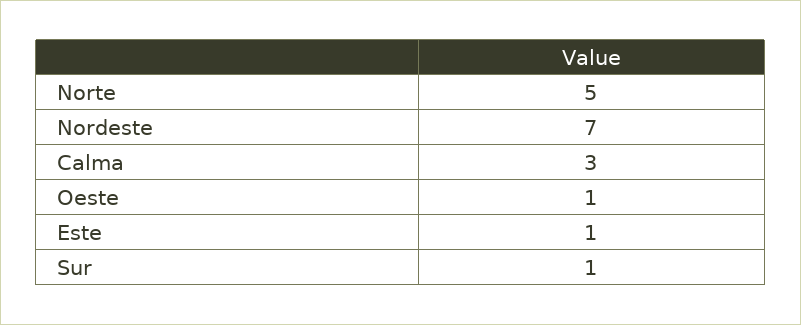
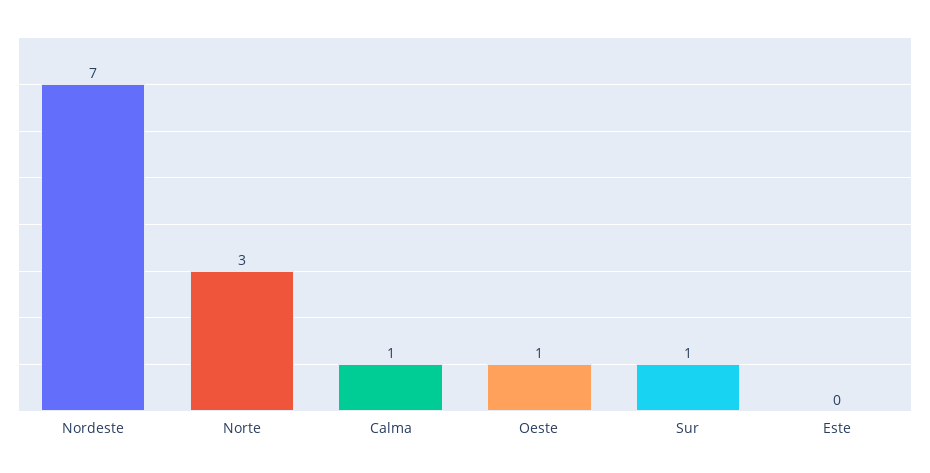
Norte: 5 -> 3
Calma: 3 -> 1
Este: 1 -> 0

